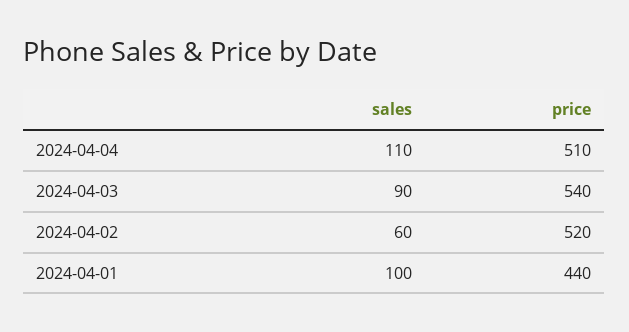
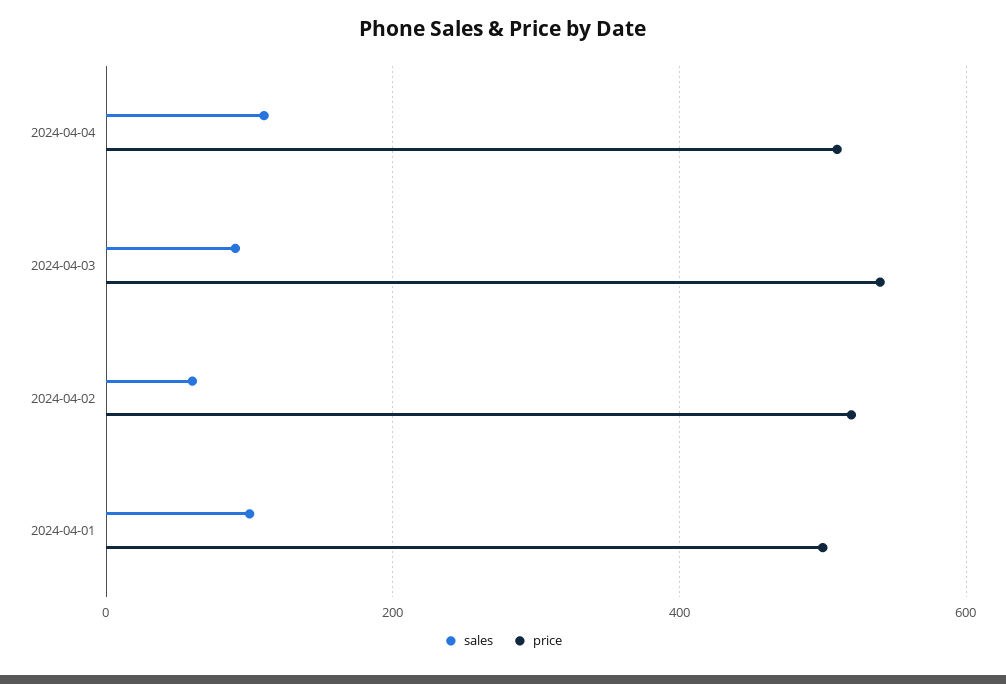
price, 2024-04-01: 440 -> 500

